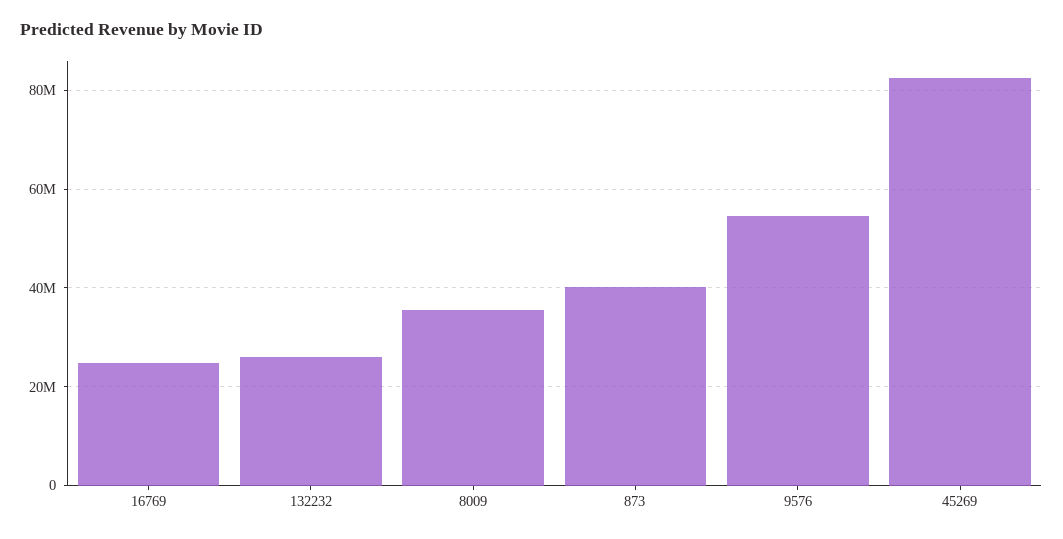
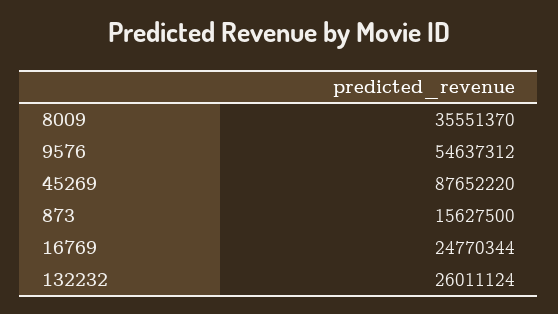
873: 40000000 -> 15627500
45269: 82000000 -> 87652220

